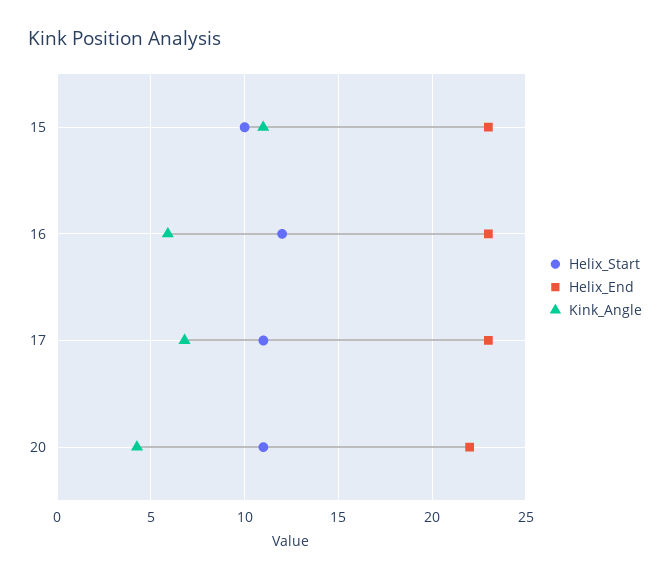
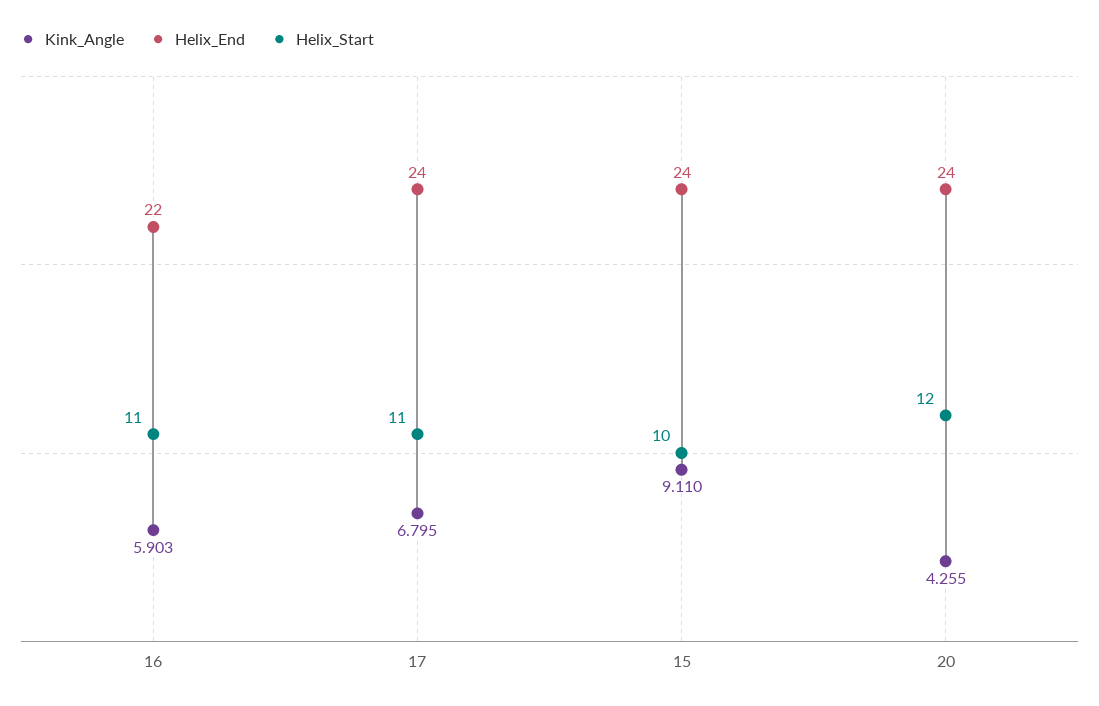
Helix_End, 15: 23 -> 24
Kink_Angle, 15: 11 -> 9.11
Helix_Start, 16: 12 -> 11
Helix_End, 16: 23 -> 22
Helix_End, 17: 23 -> 24
Helix_Start, 20: 11 -> 12
Helix_End, 20: 22 -> 24

